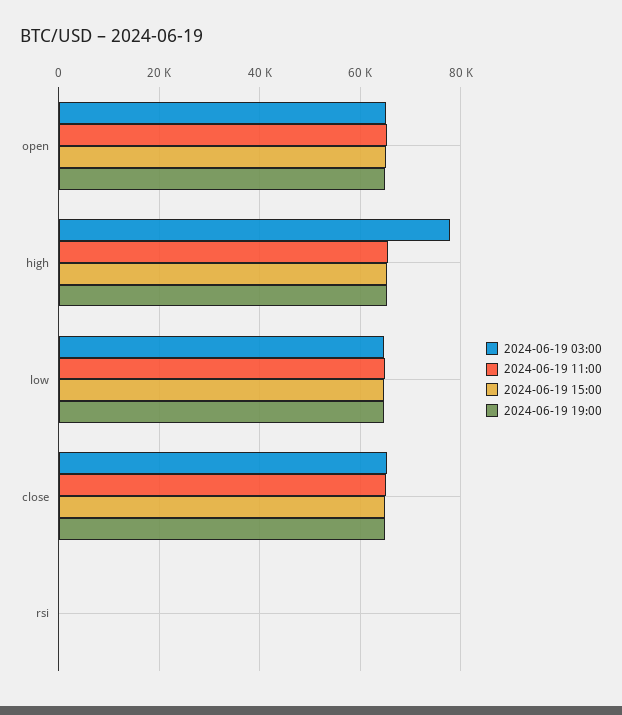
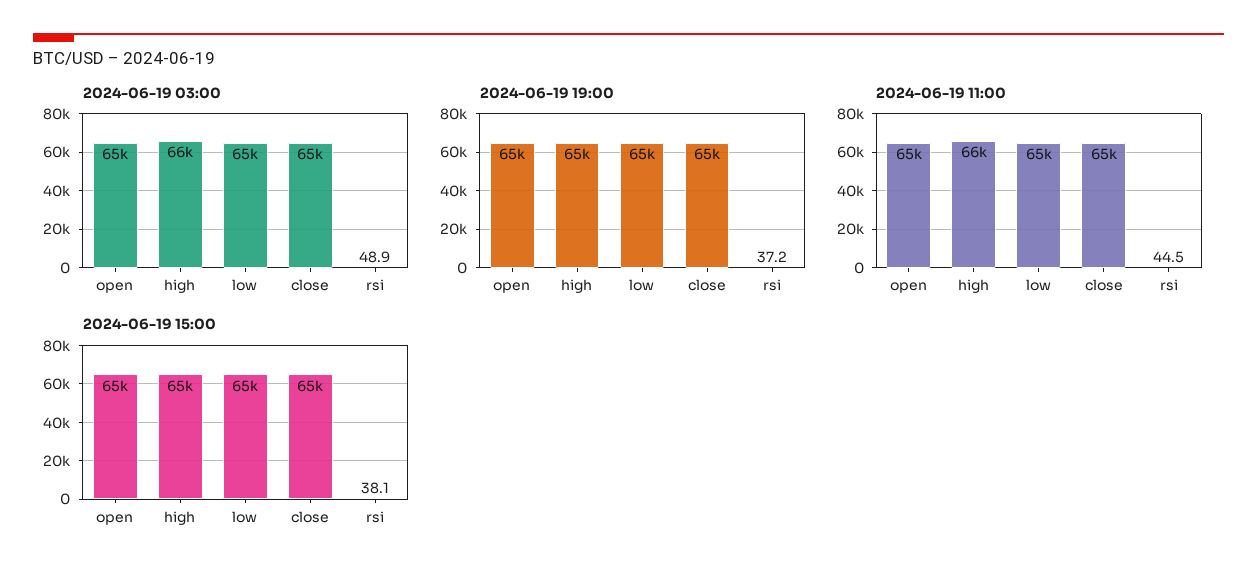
2024-06-19 03:00, high: 78000 -> 66000

